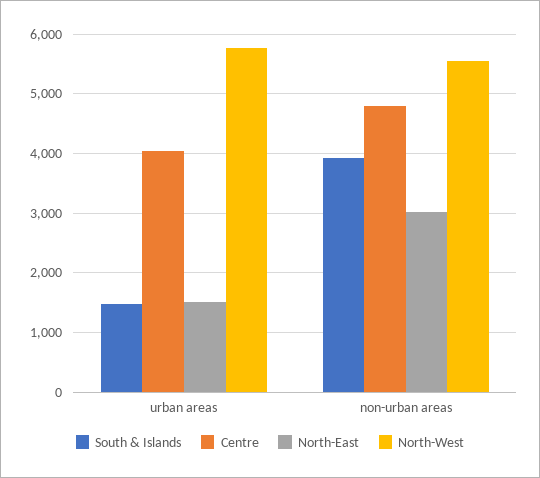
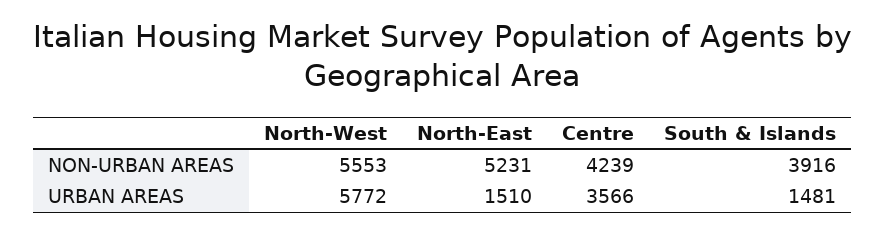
Centre, urban areas: 4000 -> 3566
Centre, non-urban areas: 4800 -> 4239
North-East, non-urban areas: 3000 -> 5231

